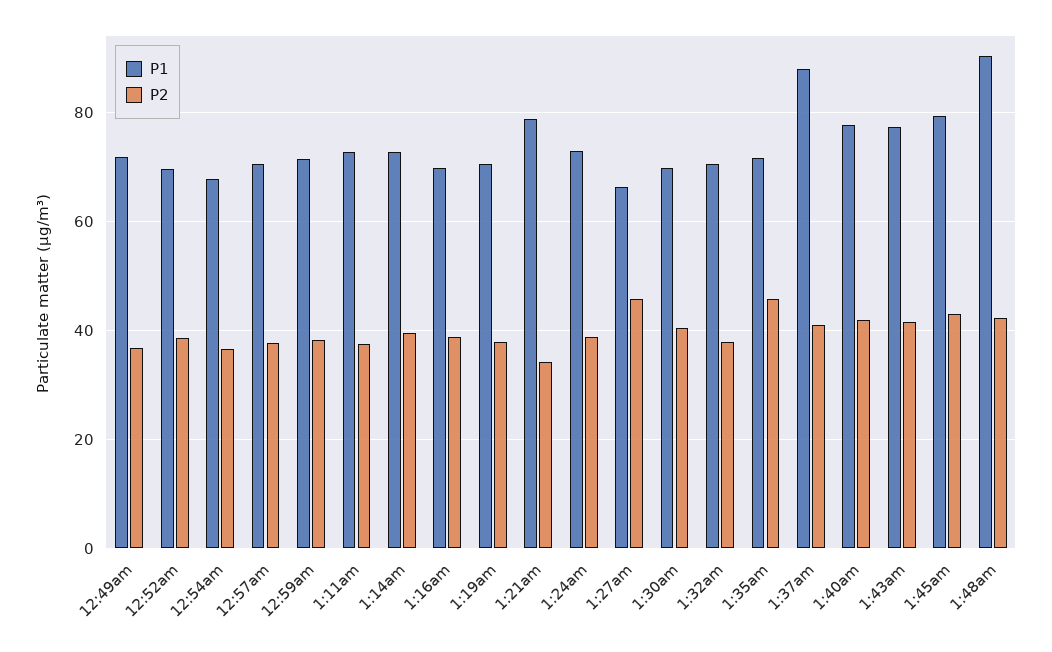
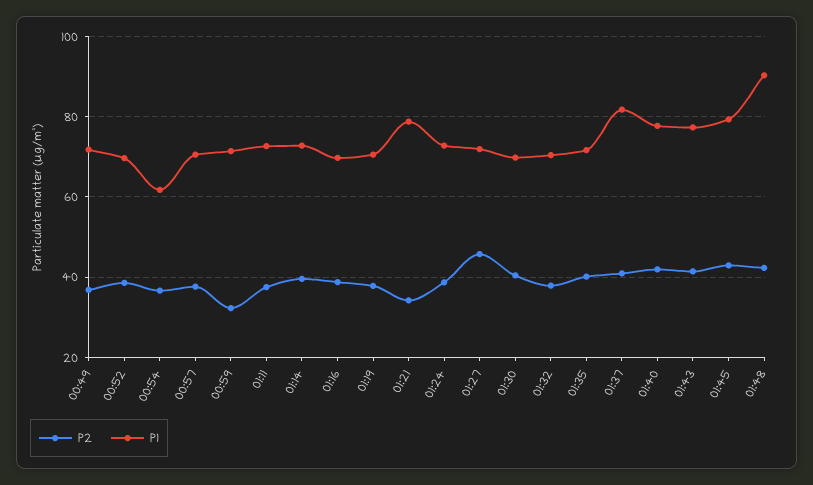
P1, 12:54am: 68 -> 62
P2, 12:59am: 38 -> 32
P1, 1:27am: 66 -> 72
P2, 1:35am: 46 -> 40
P1, 1:37am: 88 -> 82

